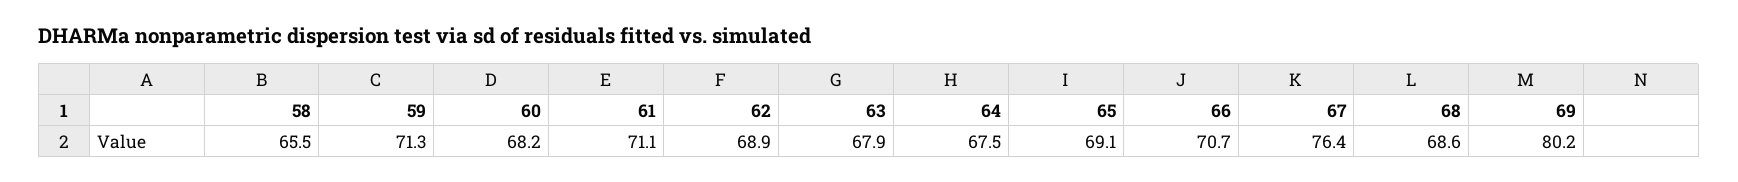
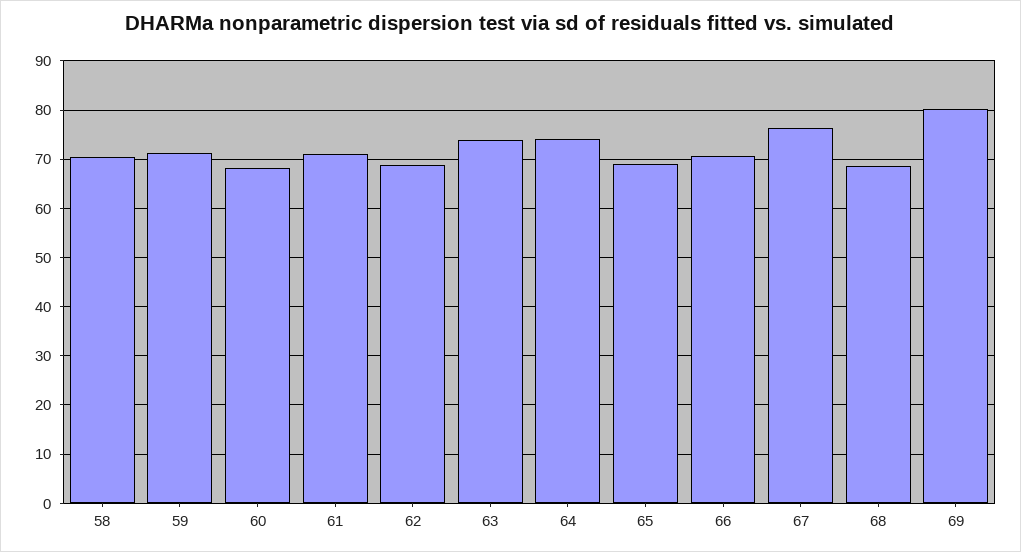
58: 65.5 -> 70
63: 67.9 -> 74
64: 67.5 -> 74

